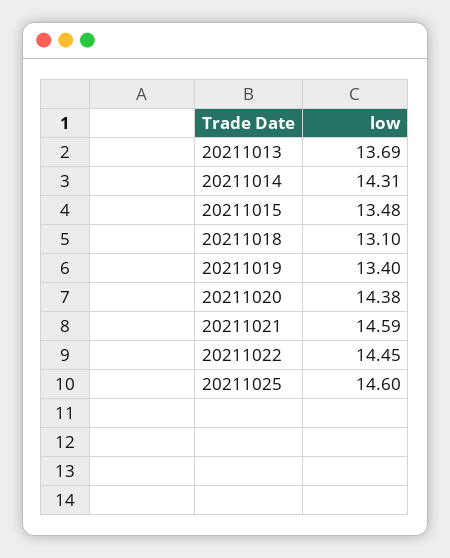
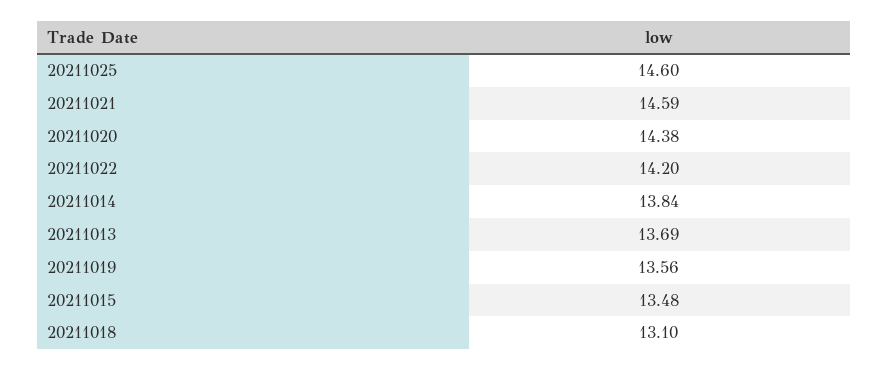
20211014: 14.31 -> 13.84
20211019: 13.4 -> 13.56
20211022: 14.45 -> 14.2

